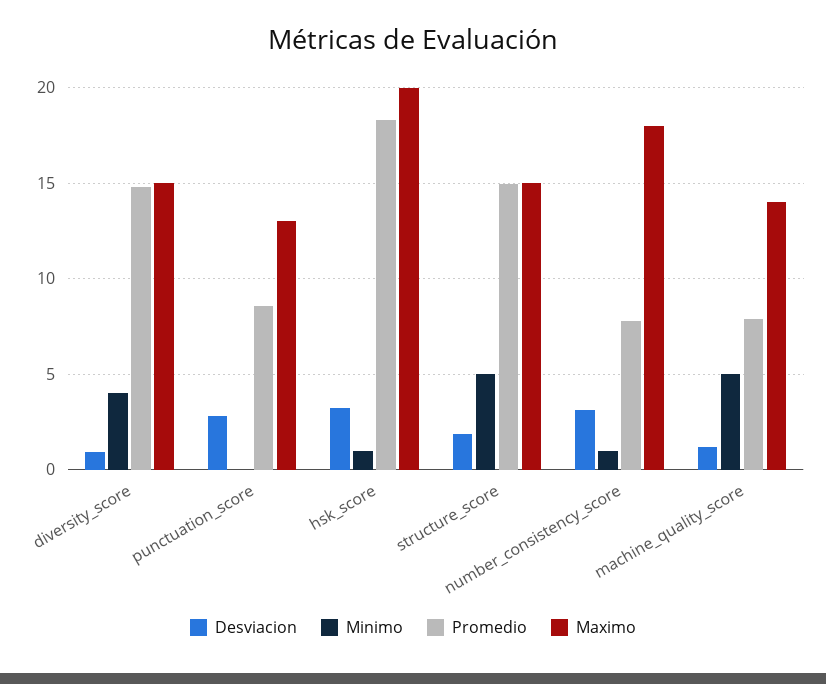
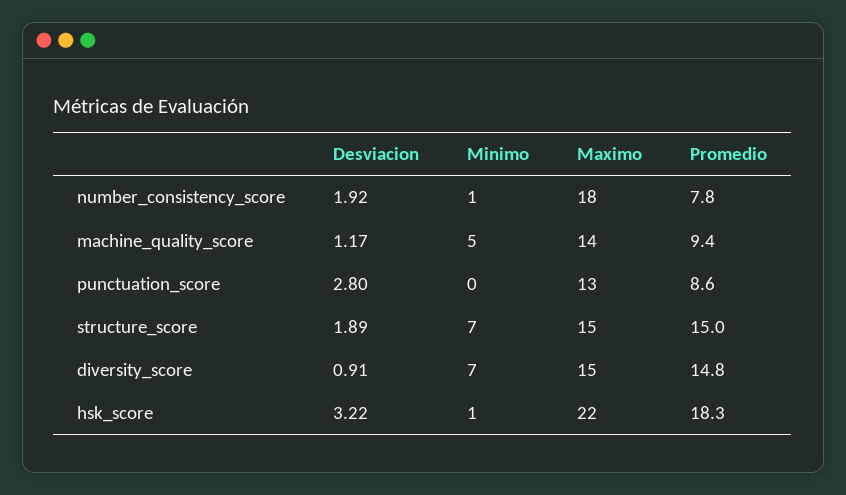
Minimo, diversity_score: 4 -> 7
Maximo, hsk_score: 20 -> 22
Minimo, structure_score: 5 -> 7
Desviacion, number_consistency_score: 3 -> 1.92
Promedio, machine_quality_score: 8 -> 9.4

